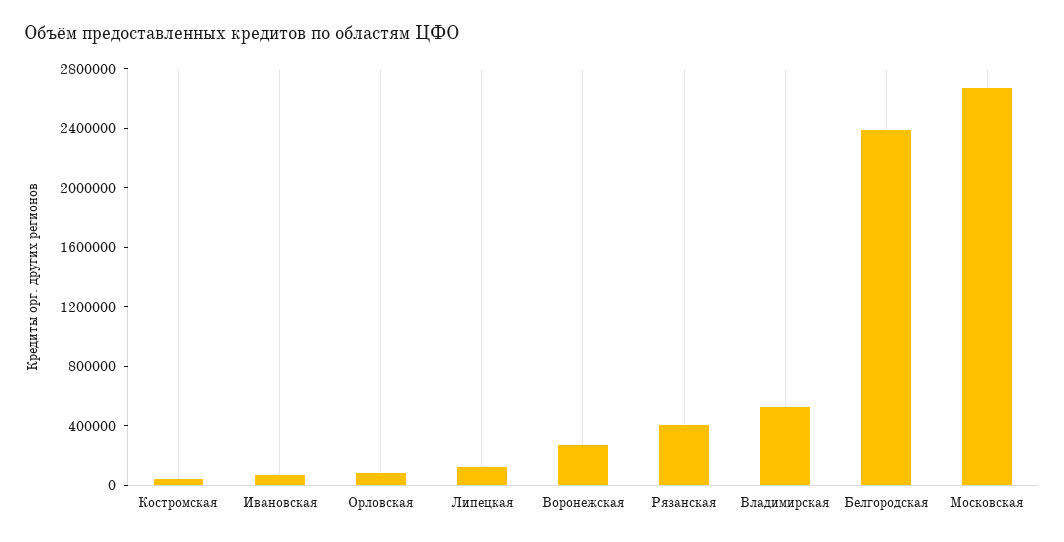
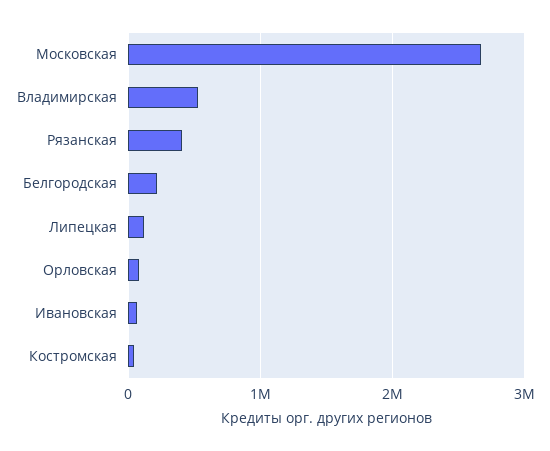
Воронежская: 300000 -> none
Белгородская: 2400000 -> 200000

